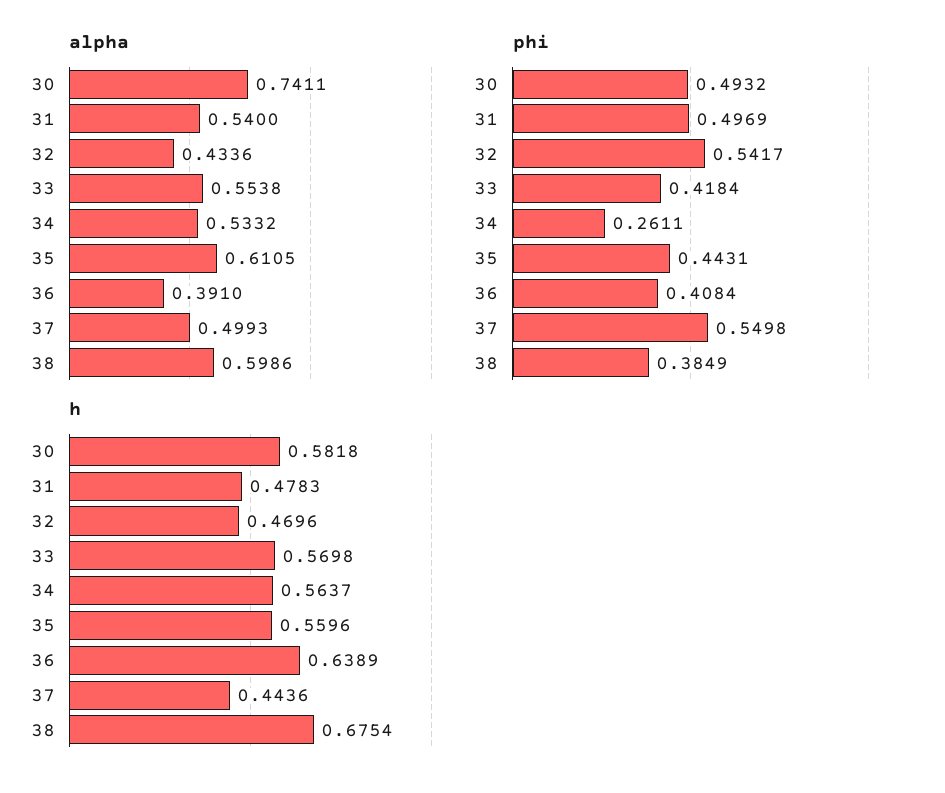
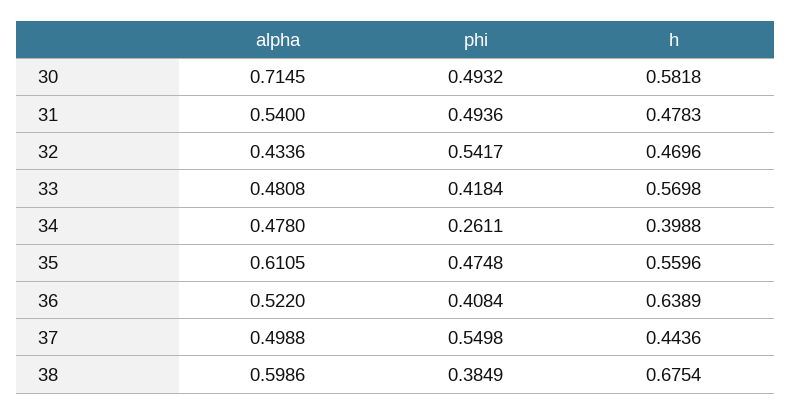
alpha, 30: 0.7411 -> 0.7145
alpha, 33: 0.5538 -> 0.4808
alpha, 34: 0.5332 -> 0.478
alpha, 36: 0.391 -> 0.522
alpha, 37: 0.4993 -> 0.4988
phi, 31: 0.4969 -> 0.4936
phi, 35: 0.4431 -> 0.4748
h, 34: 0.5637 -> 0.3988

